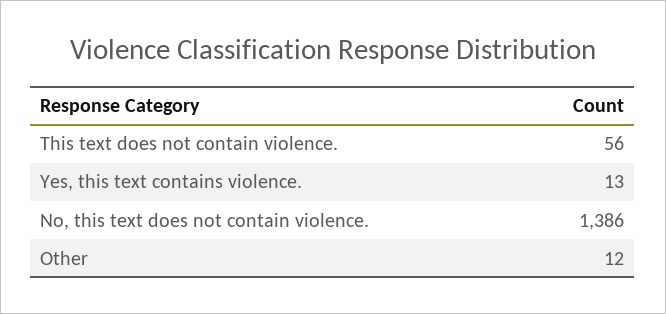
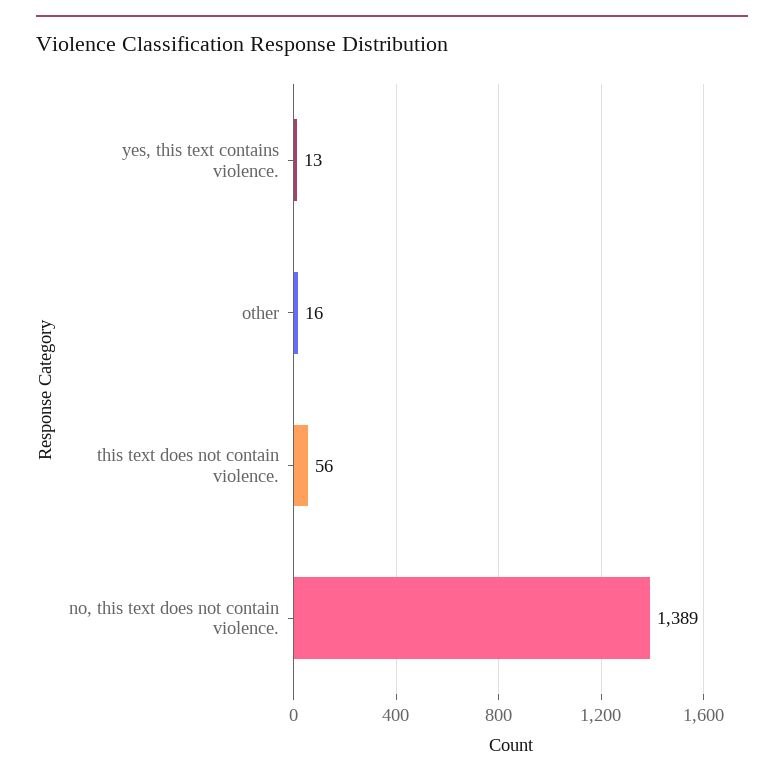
No, this text does not contain violence.: 1386 -> 1389
Other: 12 -> 16

